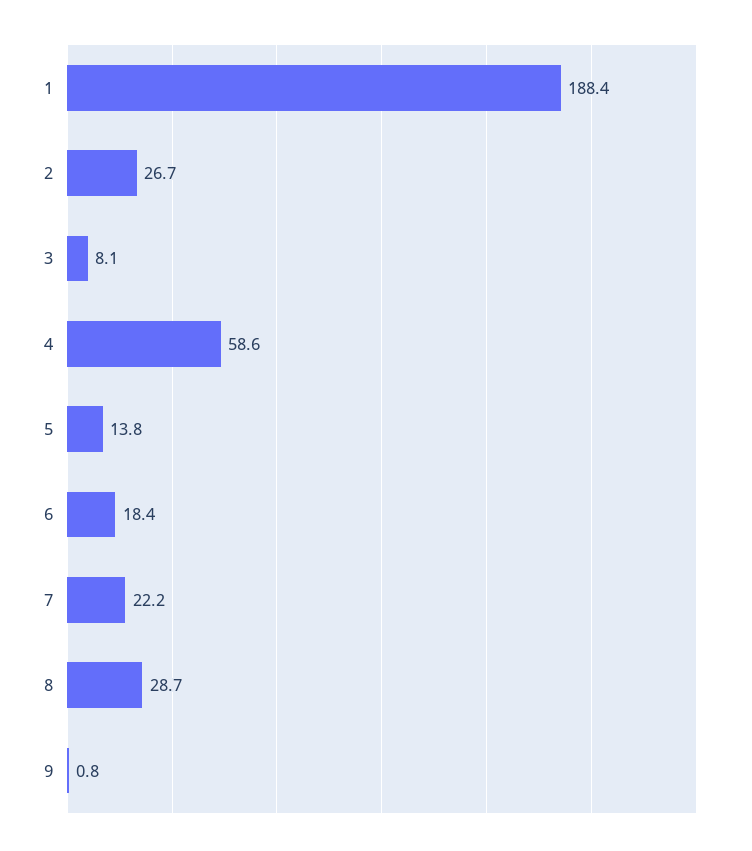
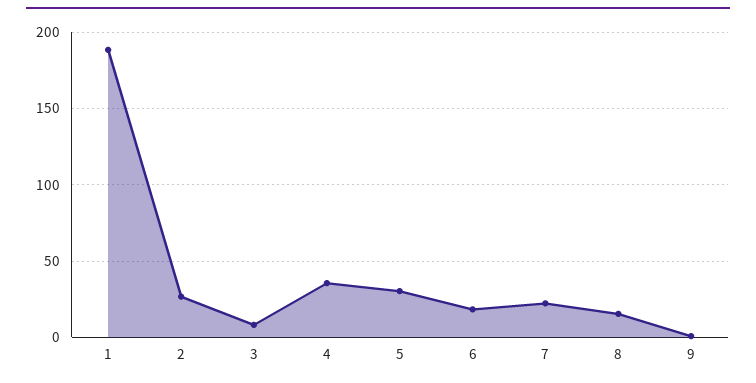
4: 58.6 -> 35
5: 13.8 -> 30
8: 28.7 -> 15

